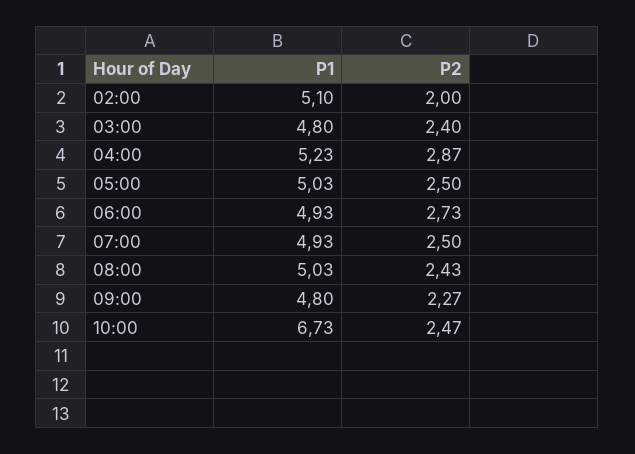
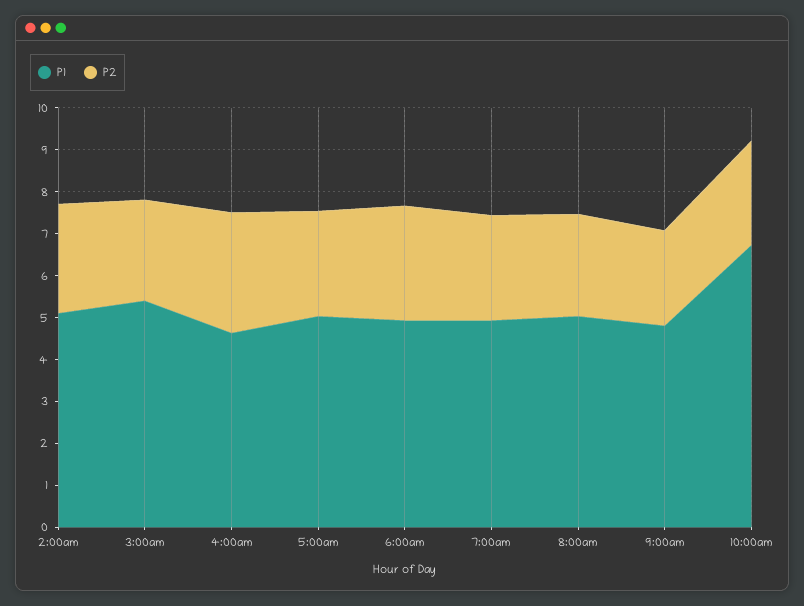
P2, 02:00: 2 -> 2.6
P1, 03:00: 4.8 -> 5.4
P1, 04:00: 5.23 -> 4.6

